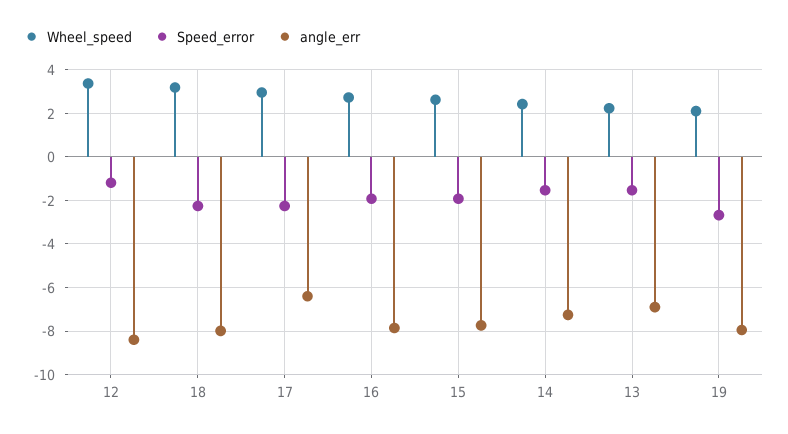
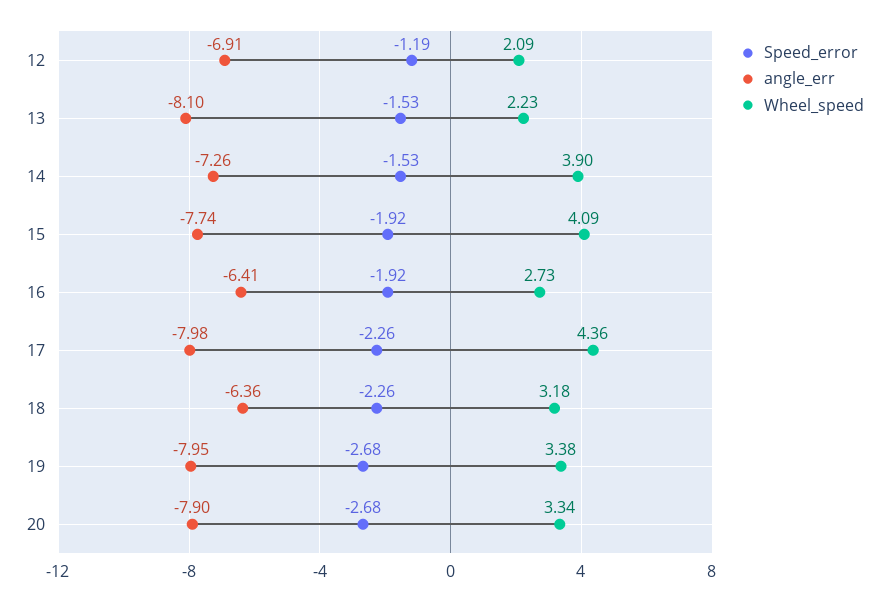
Wheel_speed, 12: 3.5 -> 2.09
angle_err, 12: -8.5 -> -6.91
angle_err, 18: -8 -> -6.36
Wheel_speed, 17: 3 -> 4.36
angle_err, 17: -6.5 -> -7.98
angle_err, 16: -8 -> -6.41
Wheel_speed, 15: 2.5 -> 4.09
Wheel_speed, 14: 2.5 -> 3.9
angle_err, 13: -7 -> -8.1
Wheel_speed, 19: 2 -> 3.38
Speed_error, 20: none -> -2.68
angle_err, 20: none -> -7.9
Wheel_speed, 20: none -> 3.34

